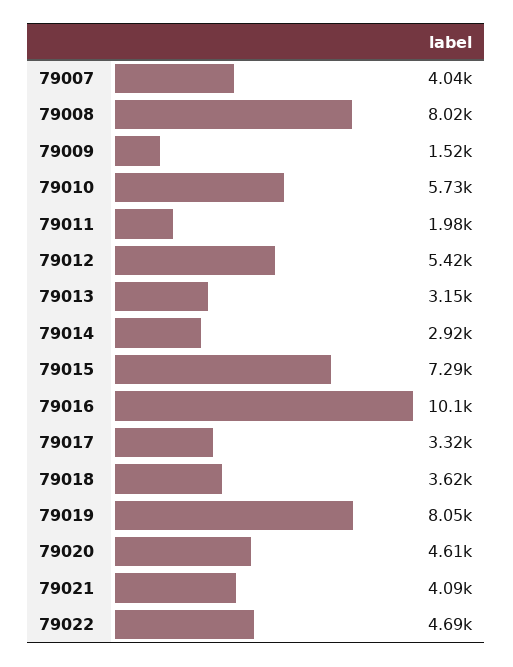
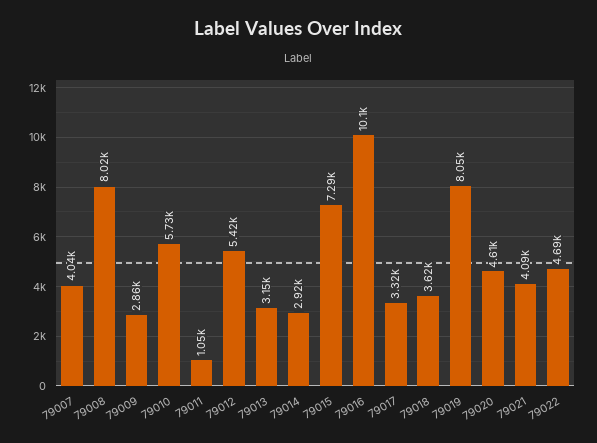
79009: 1520 -> 2860
79011: 1980 -> 1050

